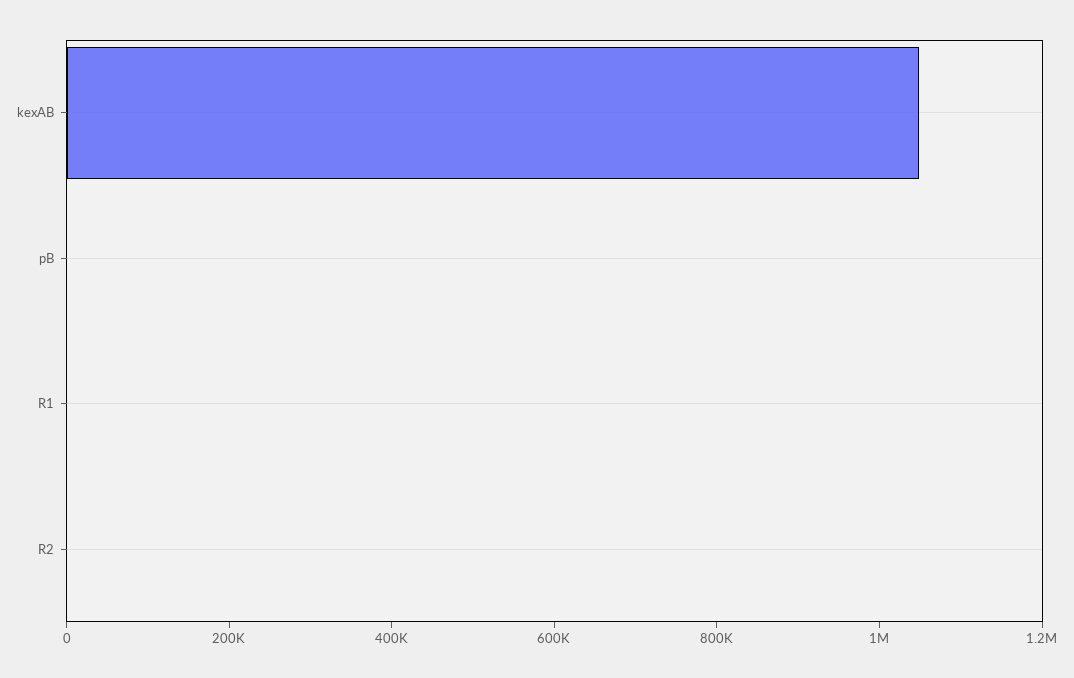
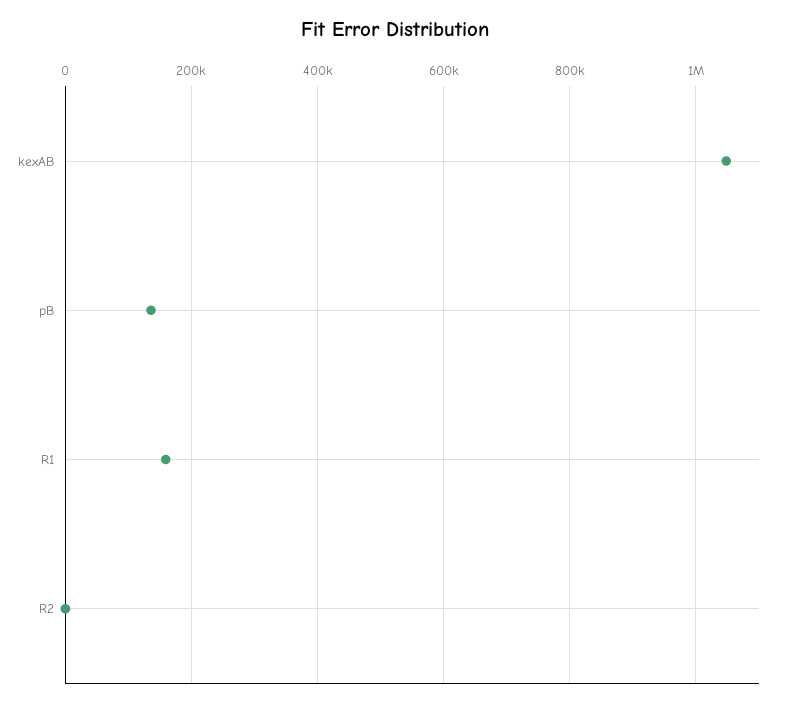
pB: 0 -> 140000
R1: 0 -> 160000

